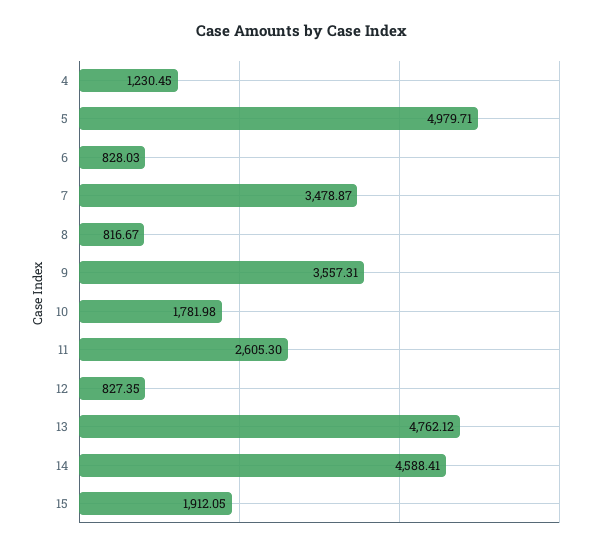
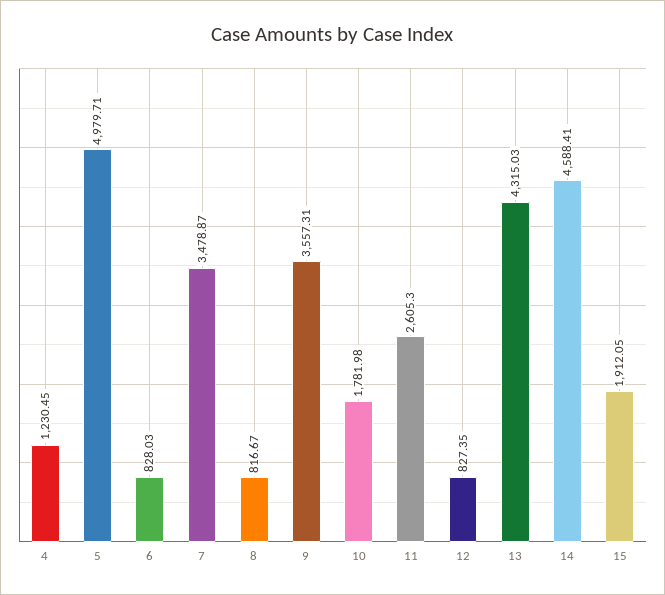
13: 4762.12 -> 4315.03

